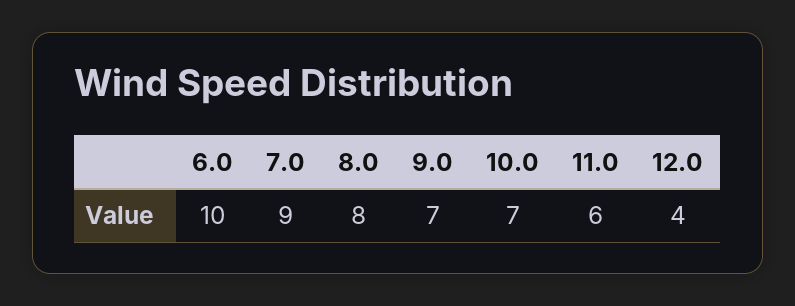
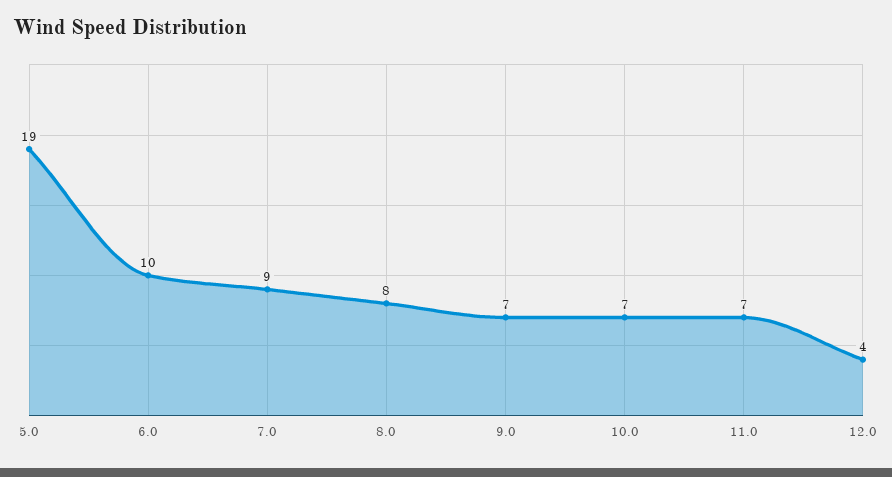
11.0: 6 -> 7
5.0: none -> 19

